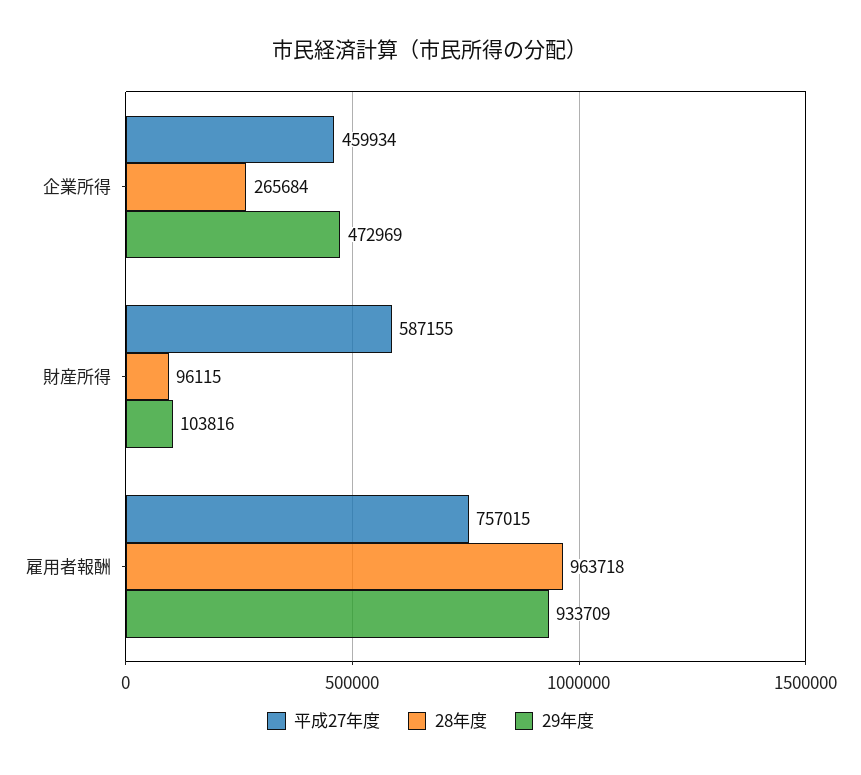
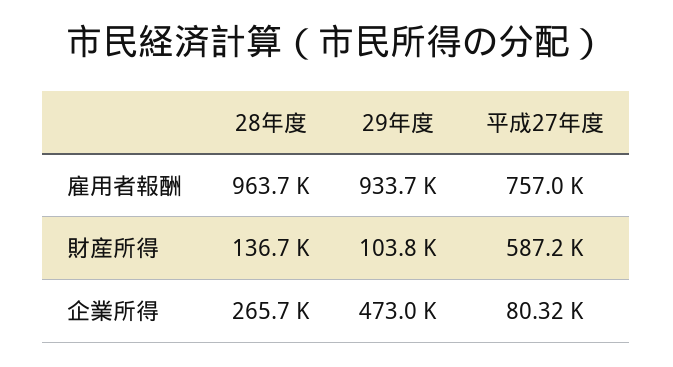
平成27年度, 企業所得: 459934 -> 80320
28年度, 財産所得: 96115 -> 136700

